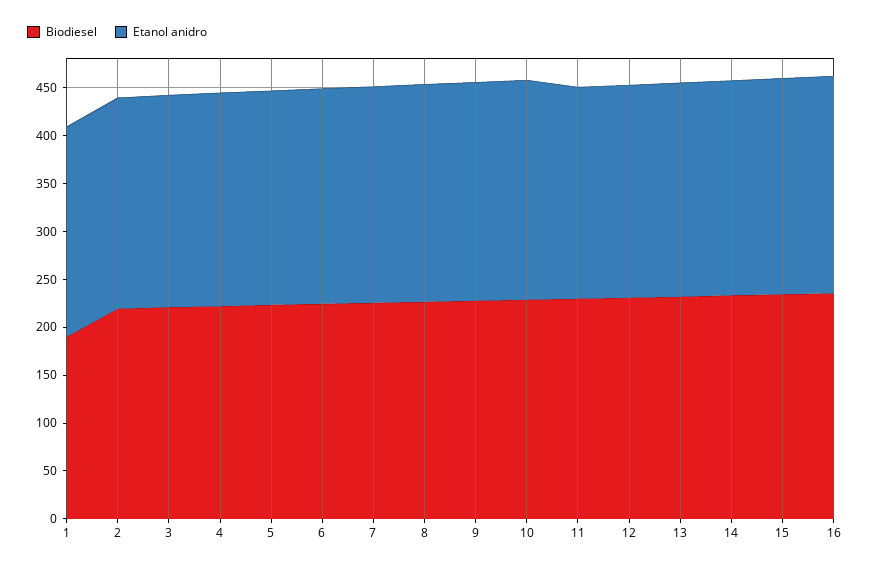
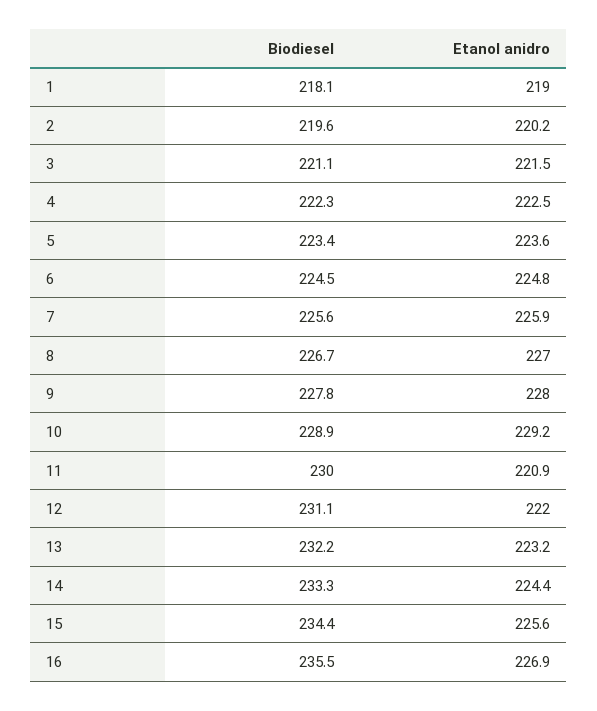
Biodiesel, 1: 190 -> 218.1

